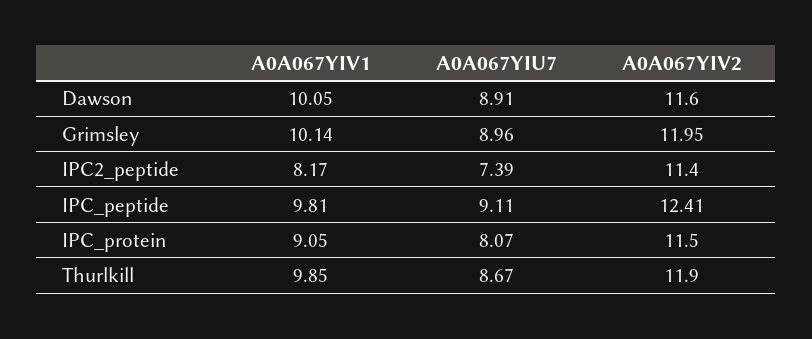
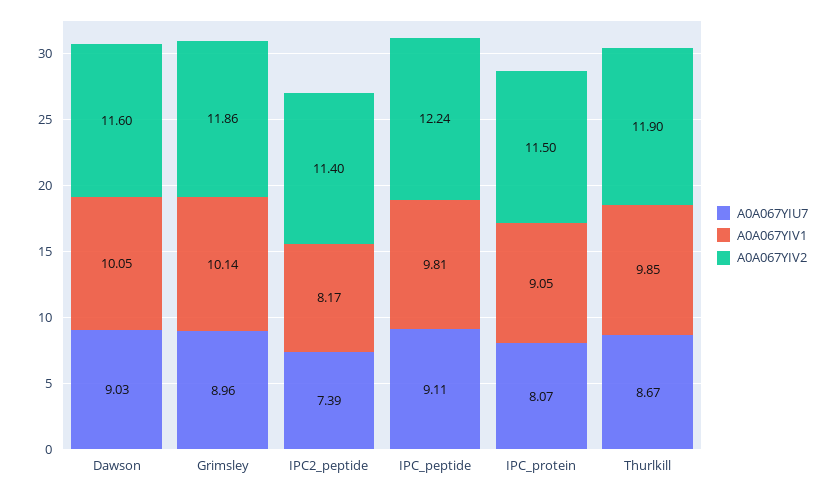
A0A067YIU7, Dawson: 8.91 -> 9.03
A0A067YIV2, Grimsley: 11.95 -> 11.86
A0A067YIV2, IPC_peptide: 12.41 -> 12.24

